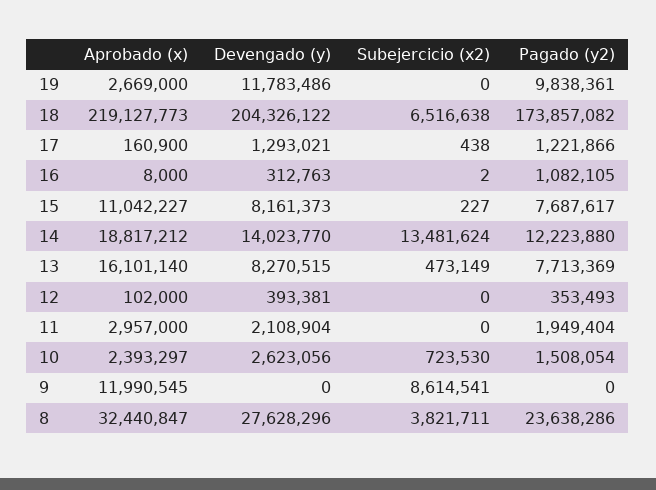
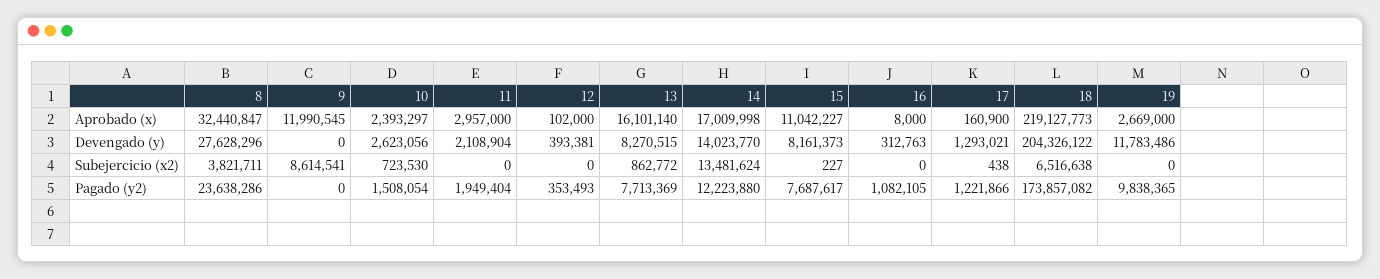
Pagado (y2), 19: 9838361 -> 9838365
Subejercicio (x2), 16: 2 -> 0
Aprobado (x), 14: 18817212 -> 17009998
Subejercicio (x2), 13: 473149 -> 862772

